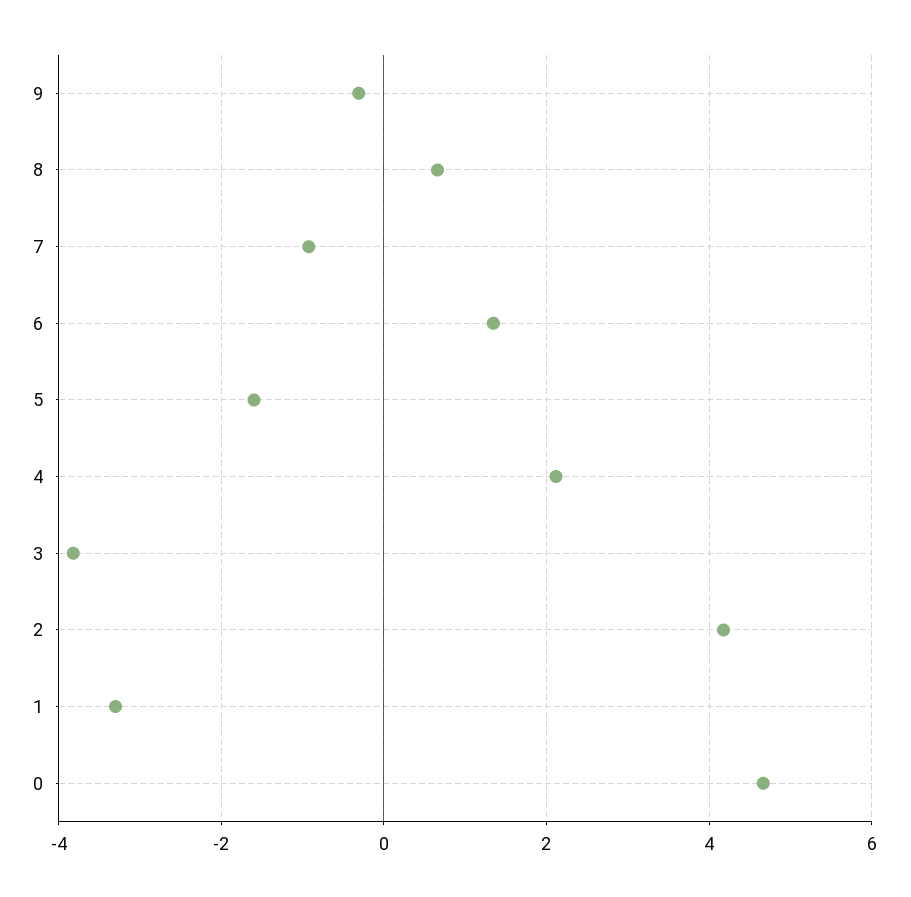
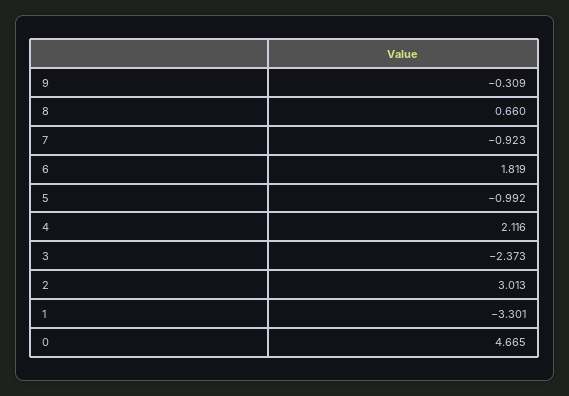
6: 1.4 -> 1.819
5: -1.6 -> -0.992
3: -3.8 -> -2.373
2: 4.2 -> 3.013

